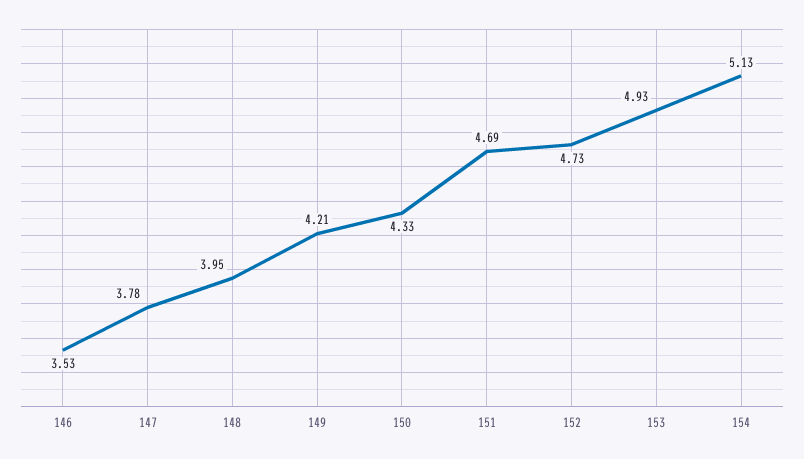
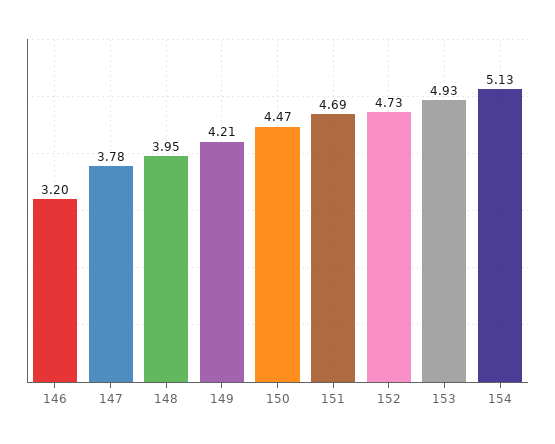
146: 3.53 -> 3.2
150: 4.33 -> 4.47

